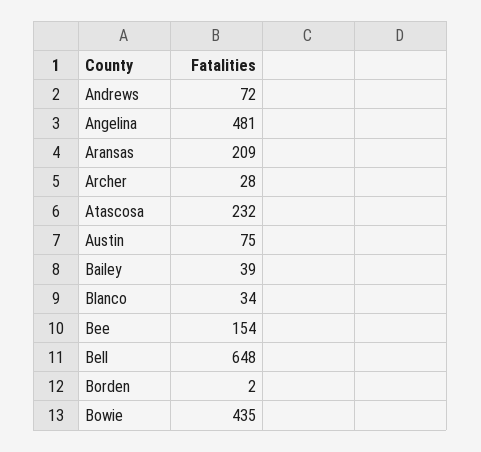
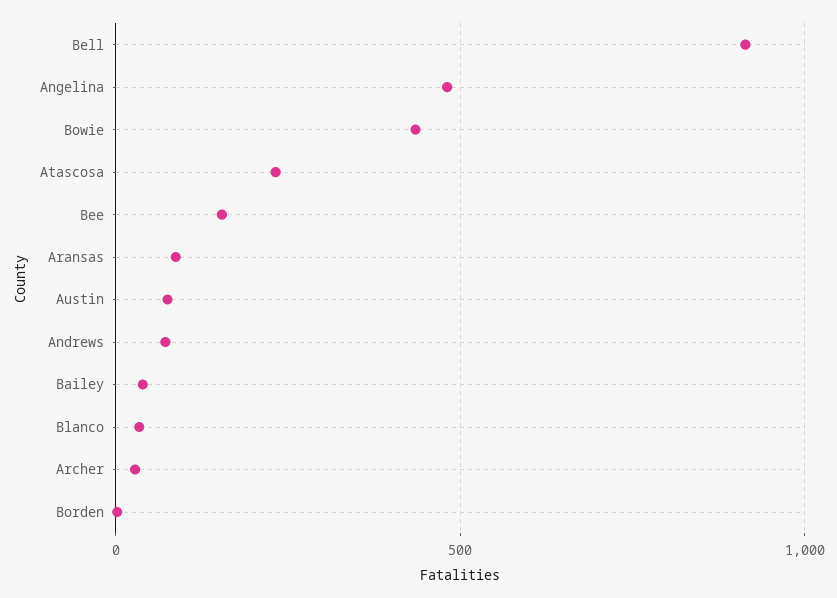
Aransas: 209 -> 100
Bell: 648 -> 900

